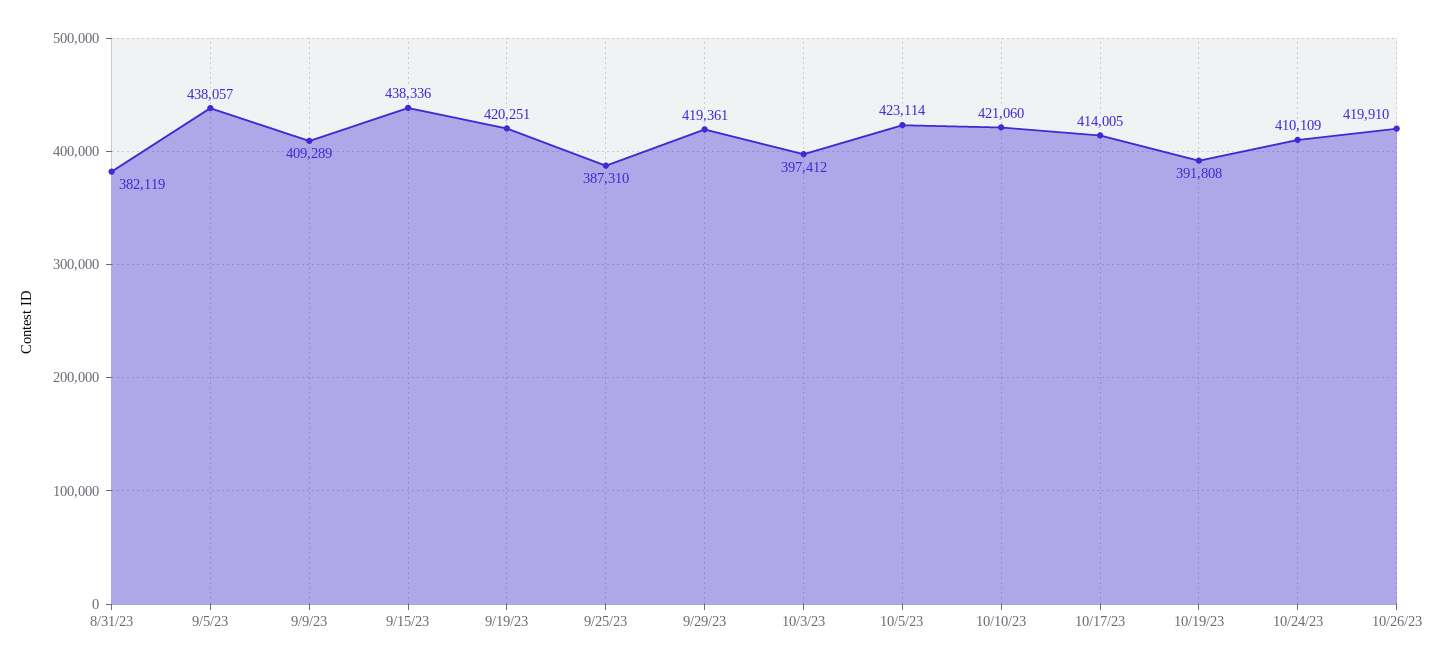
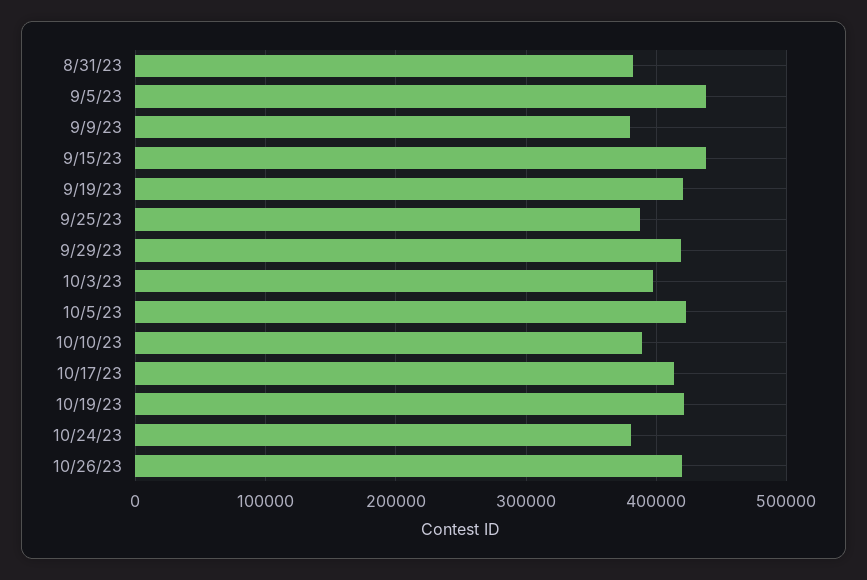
9/9/23: 409289 -> 380000
10/10/23: 421060 -> 390000
10/19/23: 391808 -> 420000
10/24/23: 410109 -> 380000

